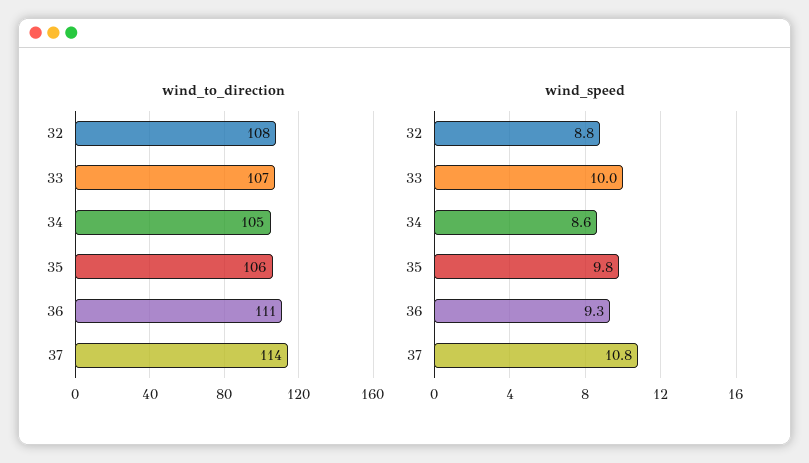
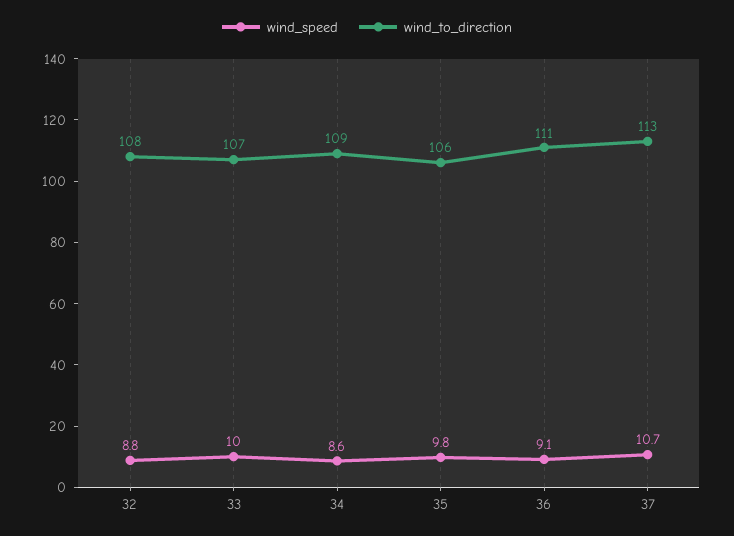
wind_to_direction, 34: 105 -> 109
wind_to_direction, 37: 114 -> 113
wind_speed, 36: 9.3 -> 9.1
wind_speed, 37: 10.8 -> 10.7

